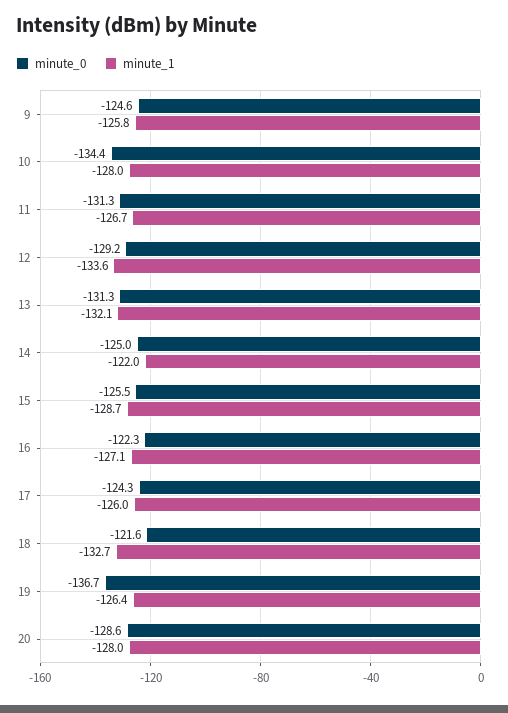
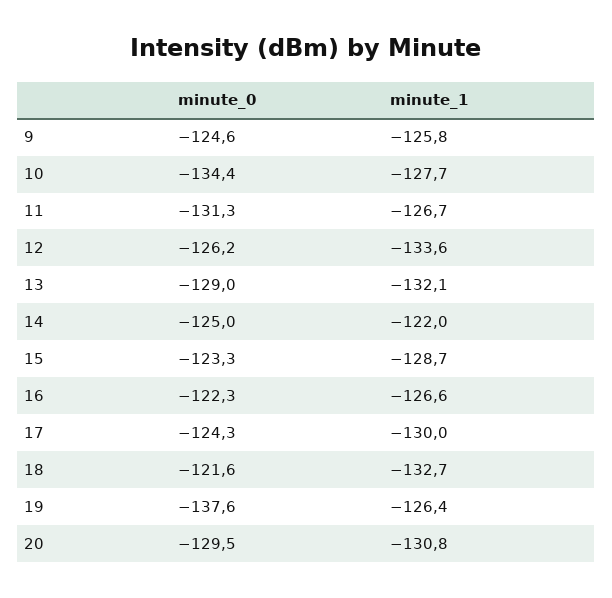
minute_1, 10: -128 -> -127.7
minute_0, 12: -129.2 -> -126.2
minute_0, 13: -131.3 -> -129
minute_0, 15: -125.5 -> -123.3
minute_1, 16: -127.1 -> -126.6
minute_1, 17: -126 -> -130
minute_0, 19: -136.7 -> -137.6
minute_0, 20: -128.6 -> -129.5
minute_1, 20: -128 -> -130.8

